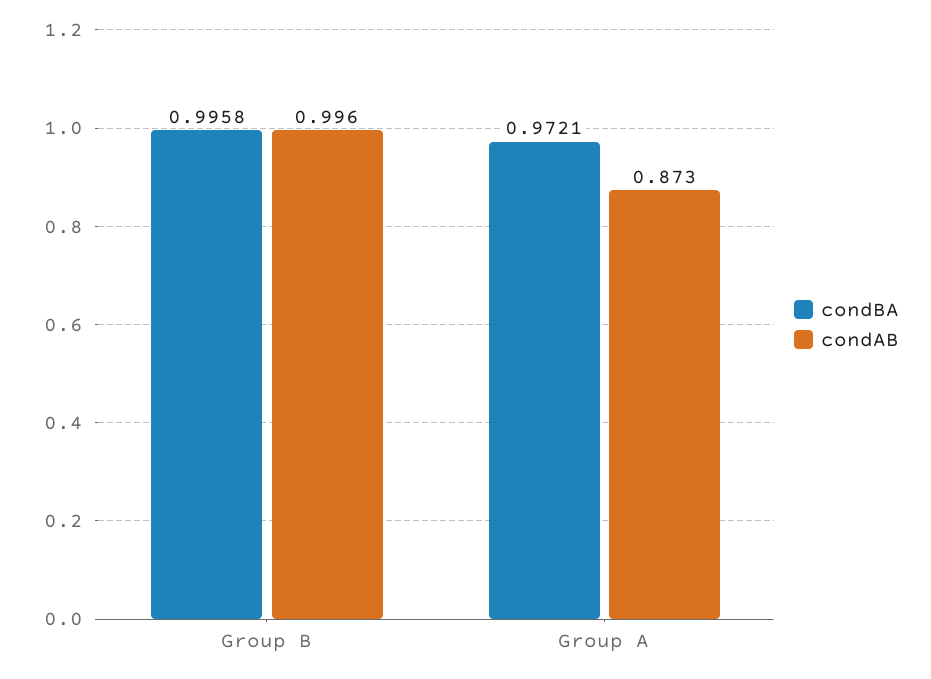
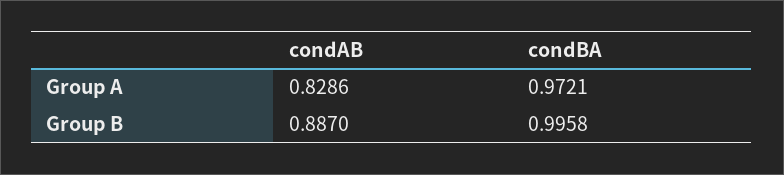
condAB, Group B: 0.996 -> 0.887
condAB, Group A: 0.873 -> 0.8286

